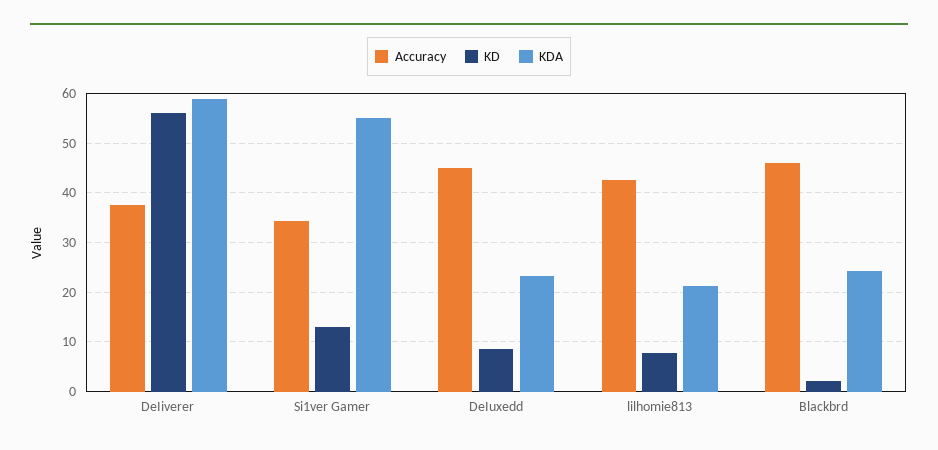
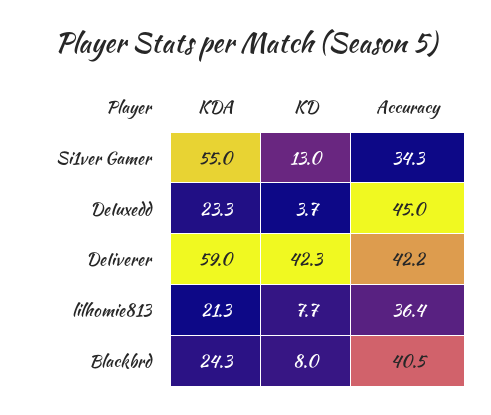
Accuracy, DeIiverer: 38 -> 42.2
KD, DeIiverer: 56 -> 42.3
KD, DeIuxedd: 8 -> 3.7
Accuracy, lilhomie813: 42 -> 36.4
Accuracy, Blackbrd: 46 -> 40.5
KD, Blackbrd: 2 -> 8

